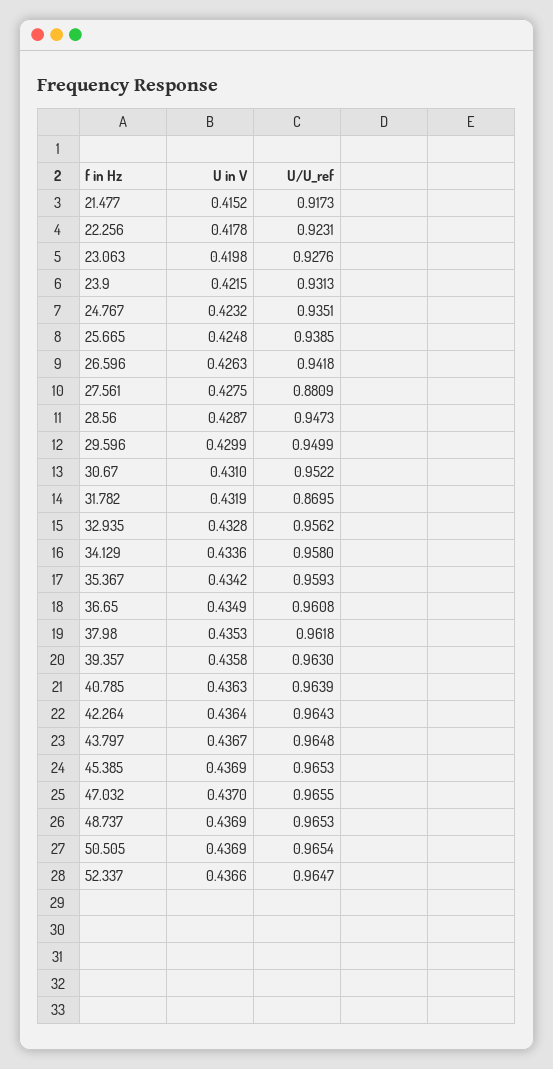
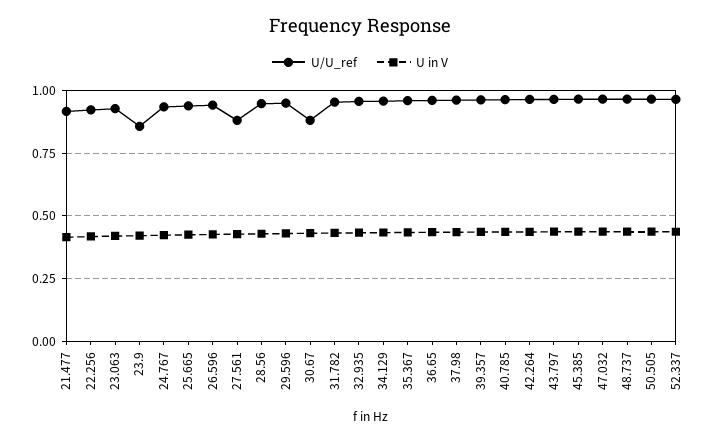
U/U_ref, 23.9: 0.9313 -> 0.85
U/U_ref, 30.67: 0.9522 -> 0.875
U/U_ref, 31.782: 0.8695 -> 0.95

